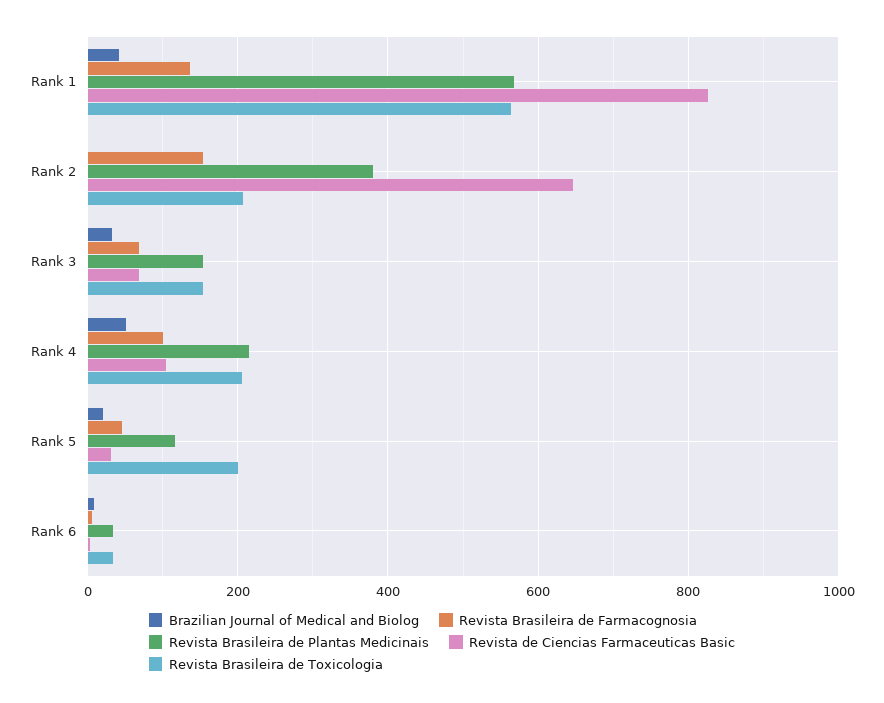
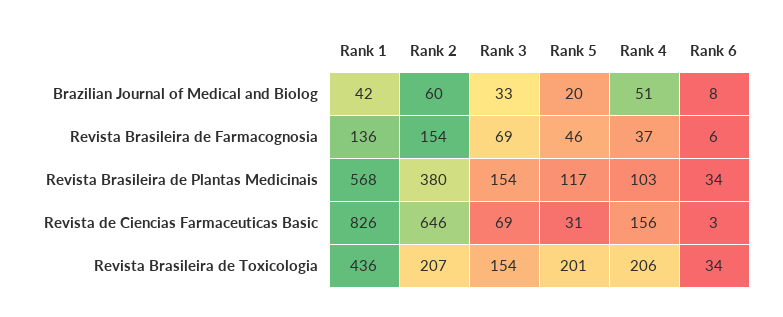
Revista Brasileira de Toxicologia, Rank 1: 560 -> 436
Brazilian Journal of Medical and Biolog, Rank 2: 0 -> 60
Revista Brasileira de Farmacognosia, Rank 4: 100 -> 37
Revista Brasileira de Plantas Medicinais, Rank 4: 220 -> 103
Revista de Ciencias Farmaceuticas Basic, Rank 4: 100 -> 156

